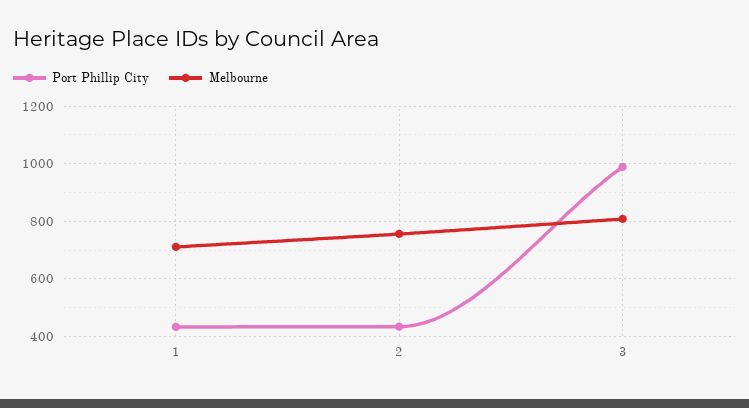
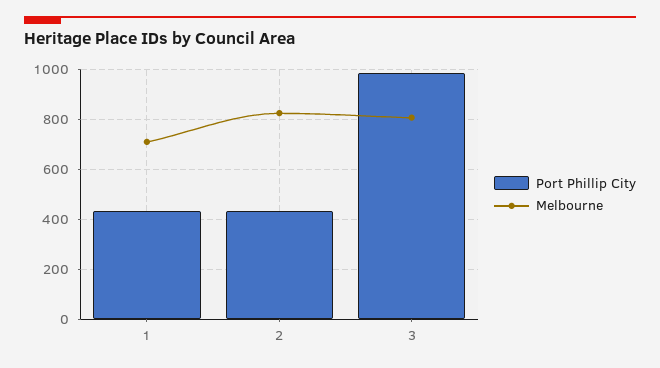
Melbourne, 2: 750 -> 825

